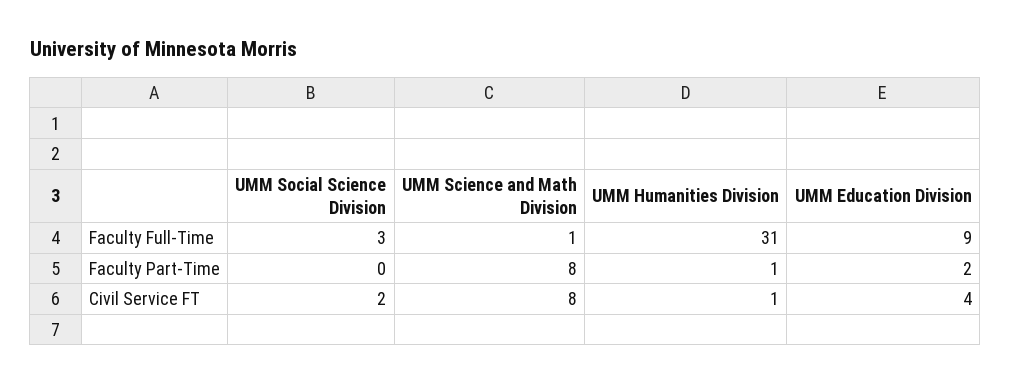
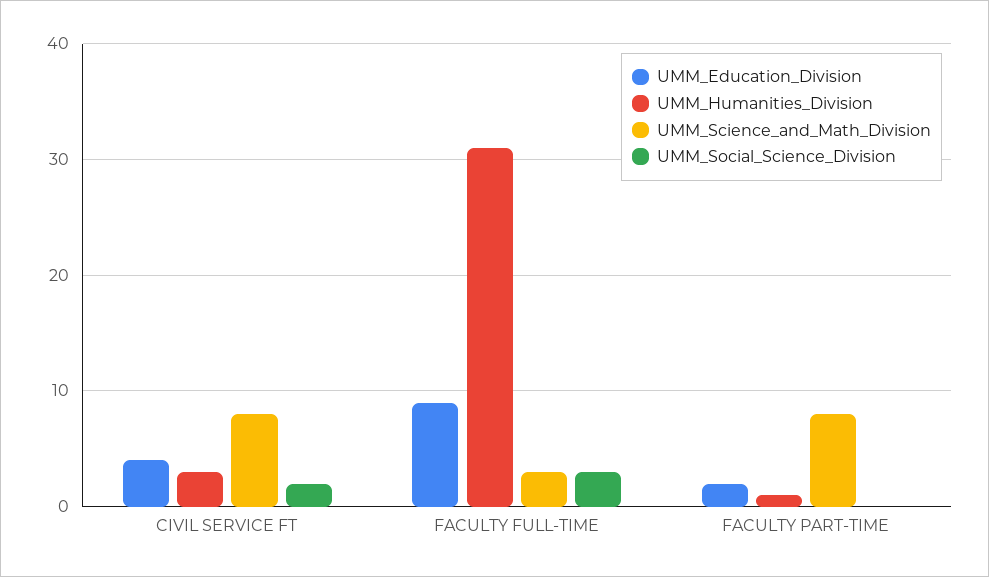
UMM Science and Math Division, Faculty Full-Time: 1 -> 3
UMM Humanities Division, Civil Service FT: 1 -> 3

